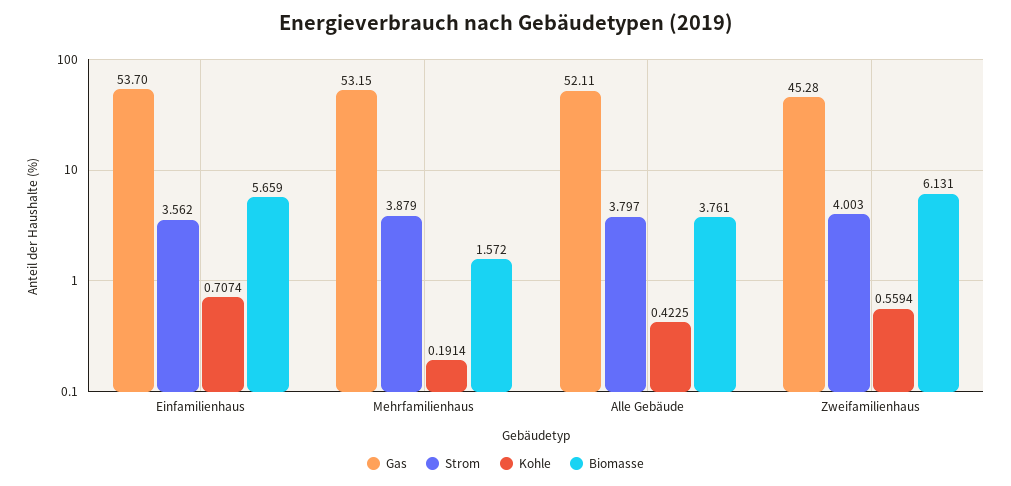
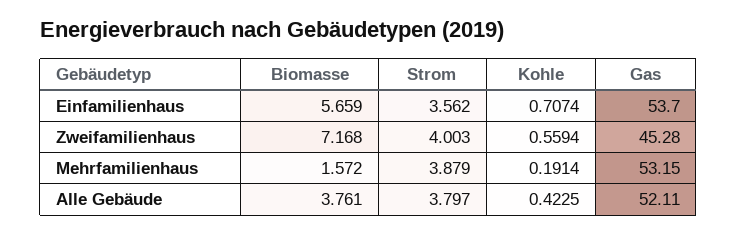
Biomasse, Zweifamilienhaus: 6.131 -> 7.168

